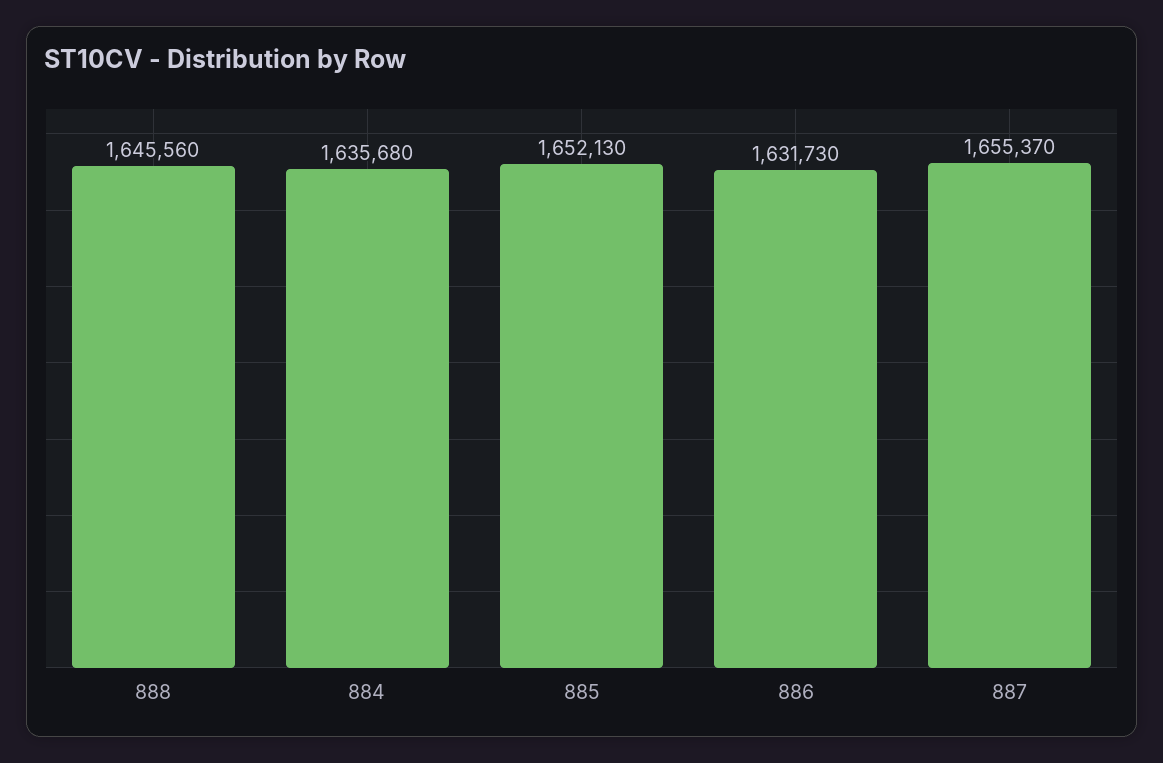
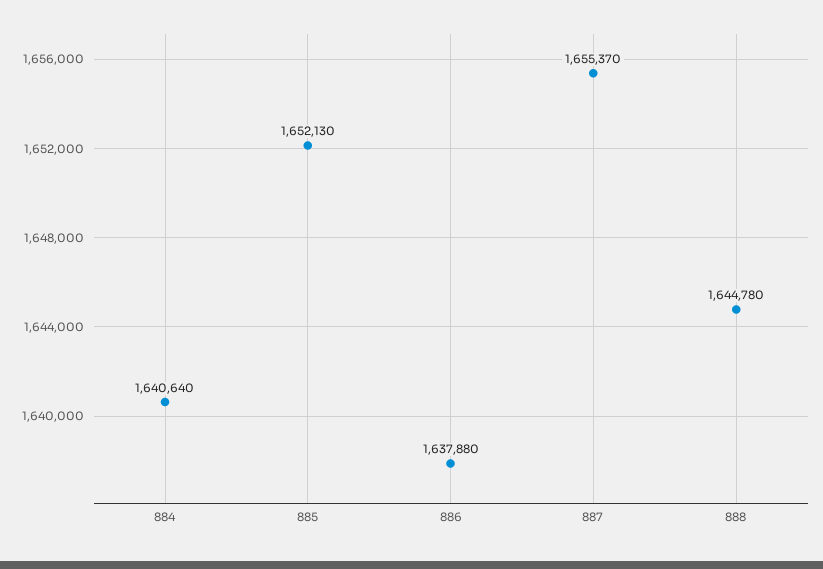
888: 1645560 -> 1644780
884: 1635680 -> 1640640
886: 1631730 -> 1637880

